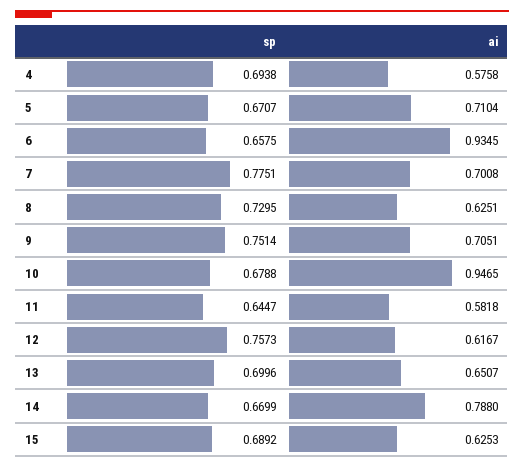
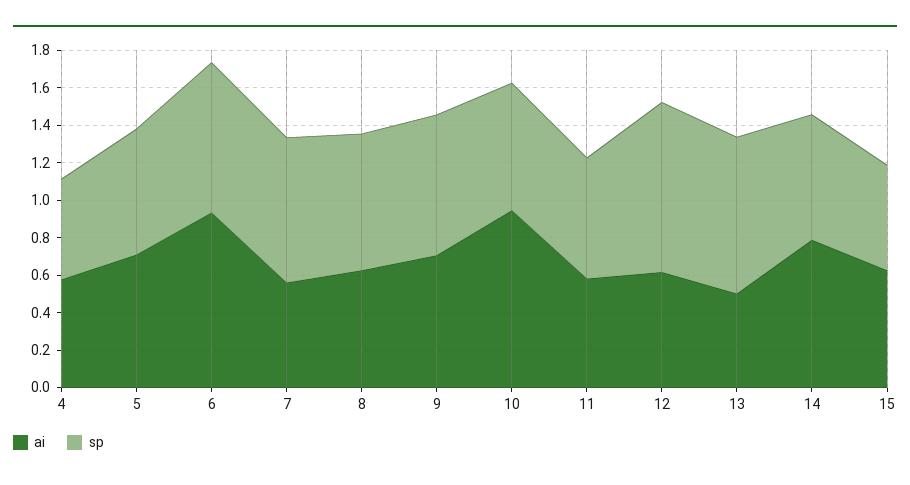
sp, 4: 0.6938 -> 0.55
sp, 6: 0.6575 -> 0.8
ai, 7: 0.7008 -> 0.55
sp, 12: 0.7573 -> 0.9
sp, 13: 0.6996 -> 0.85
ai, 13: 0.6507 -> 0.5
sp, 15: 0.6892 -> 0.55

